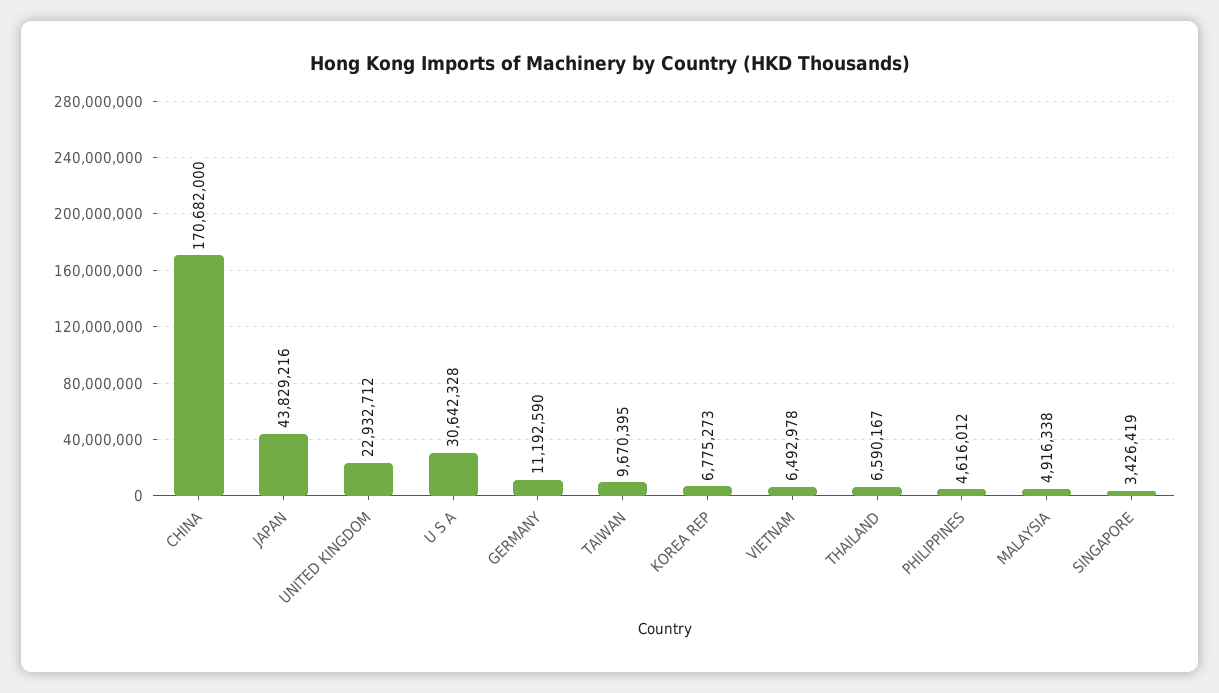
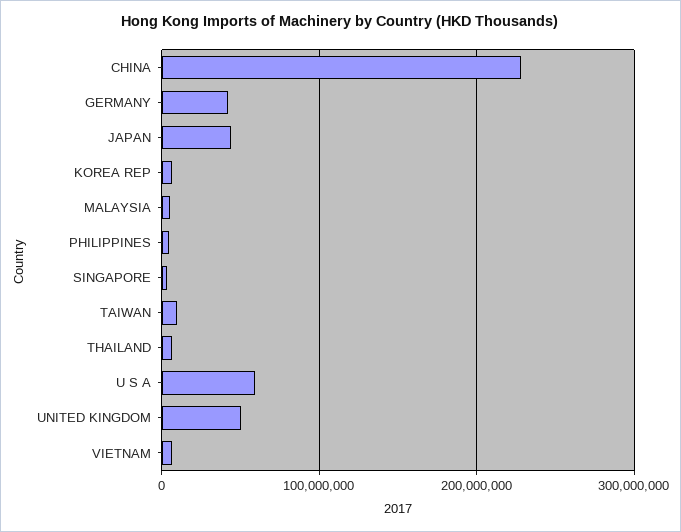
CHINA: 170682000 -> 230000000
UNITED KINGDOM: 22932712 -> 50000000
U S A: 30642328 -> 60000000
GERMANY: 11192590 -> 40000000

